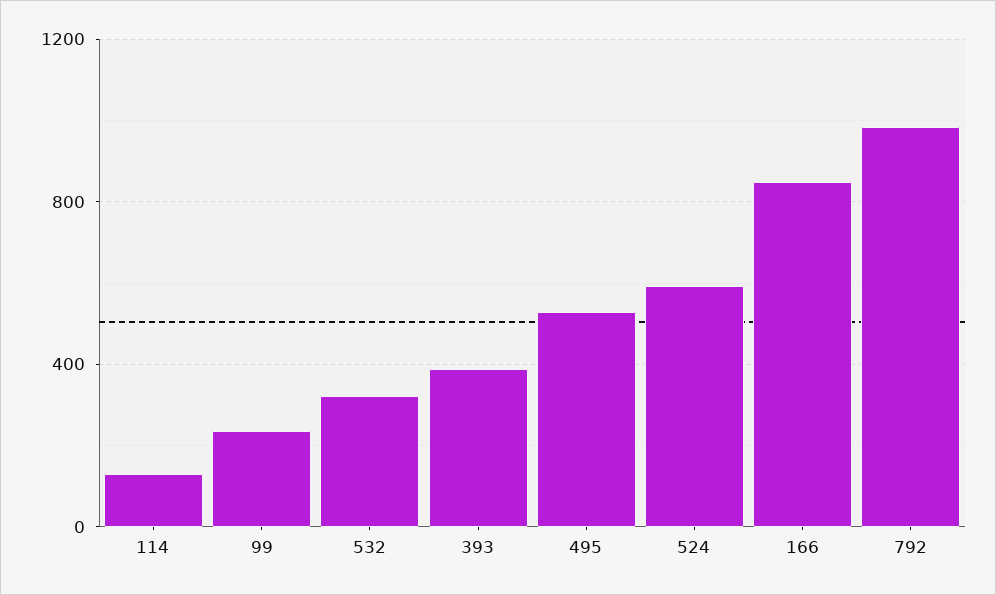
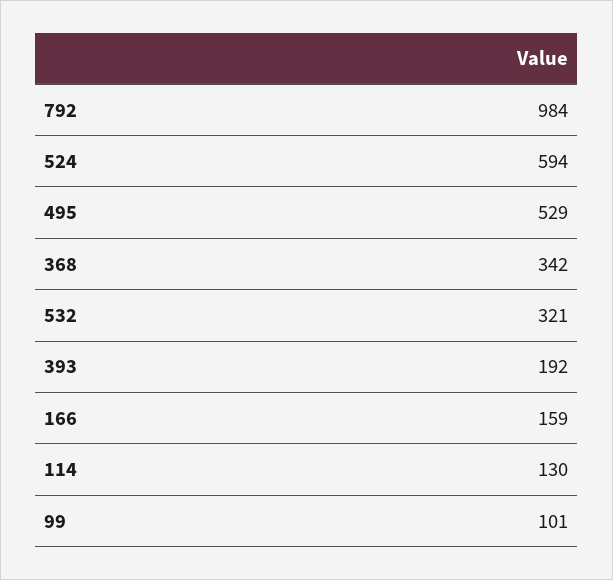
99: 250 -> 101
393: 400 -> 192
166: 850 -> 159
368: none -> 342

